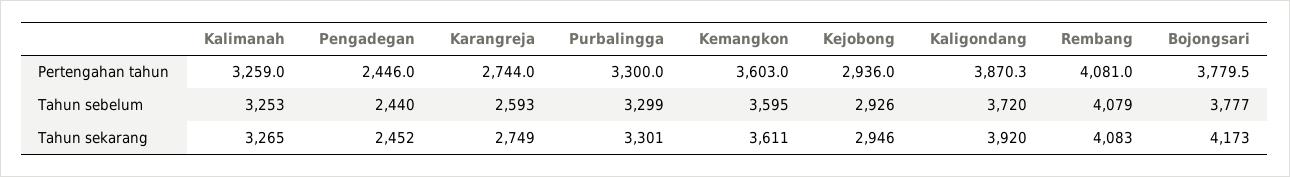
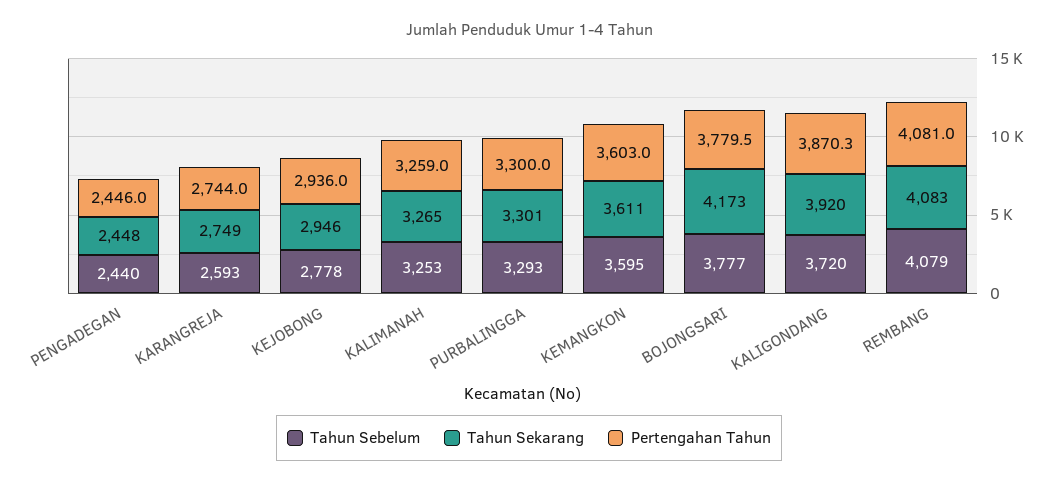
Tahun sebelum, Purbalingga: 3299 -> 3293
Tahun sebelum, Kejobong: 2926 -> 2778
Tahun sekarang, Pengadegan: 2452 -> 2448

